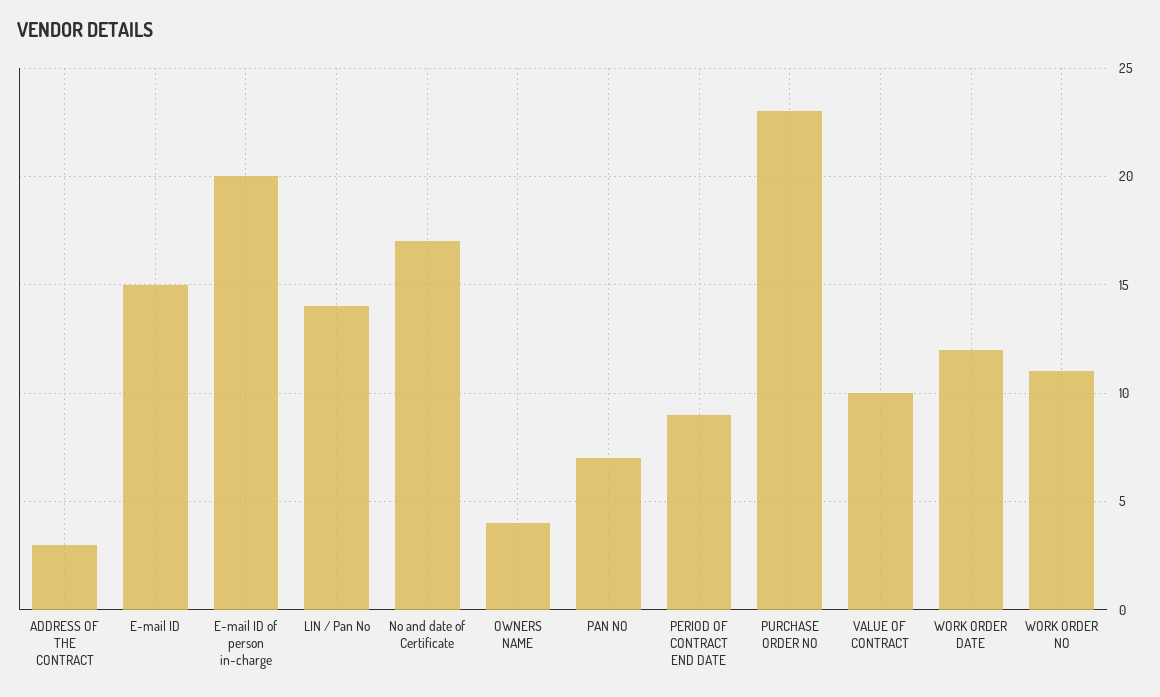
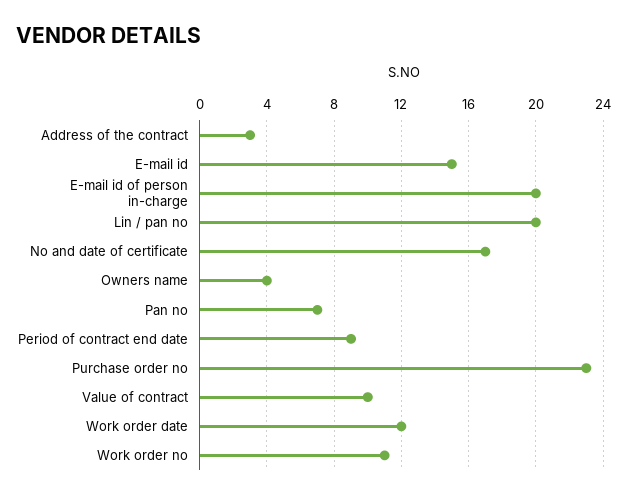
LIN / Pan No: 14 -> 20

